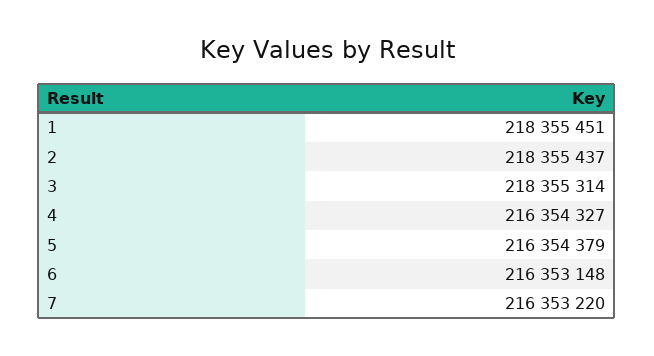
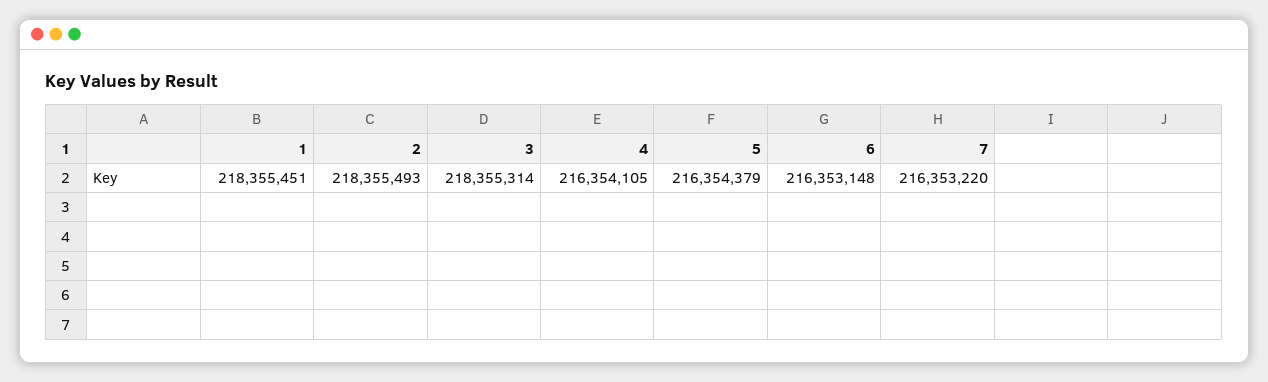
2: 218355437 -> 218355493
4: 216354327 -> 216354105

